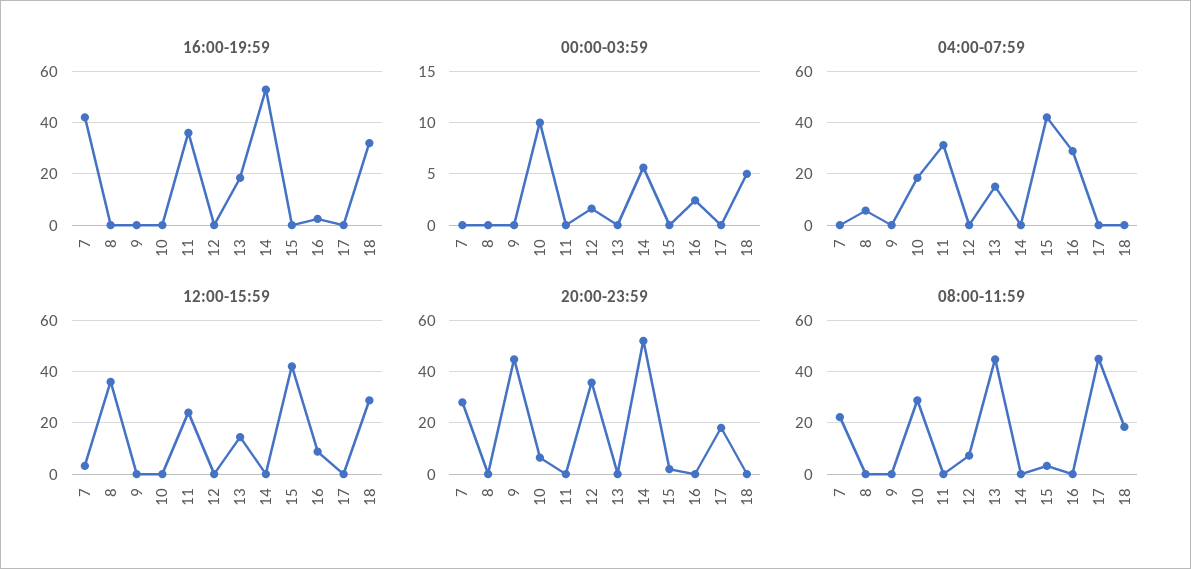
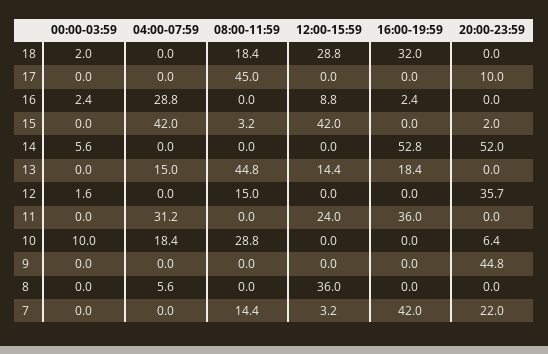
00:00-03:59, 18: 5 -> 2
20:00-23:59, 7: 27.5 -> 22
20:00-23:59, 17: 17.5 -> 10
08:00-11:59, 7: 22.5 -> 14.4
08:00-11:59, 12: 7.5 -> 15

